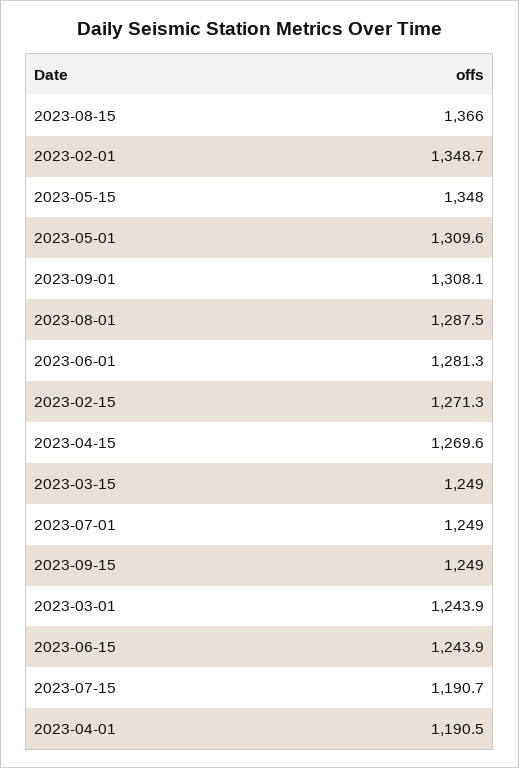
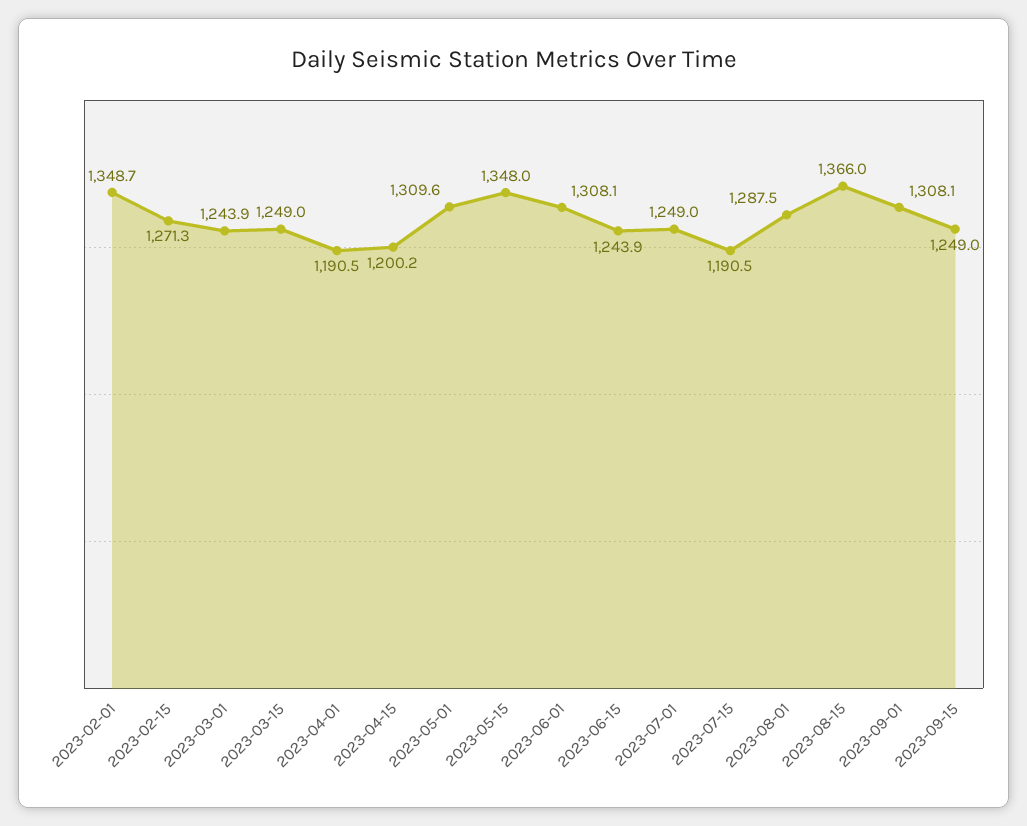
2023-06-01: 1281.3 -> 1308.1
2023-04-15: 1269.6 -> 1200.2
2023-07-15: 1190.7 -> 1190.5

